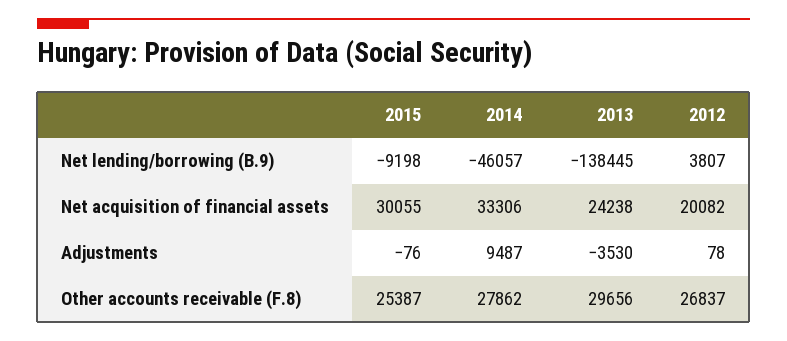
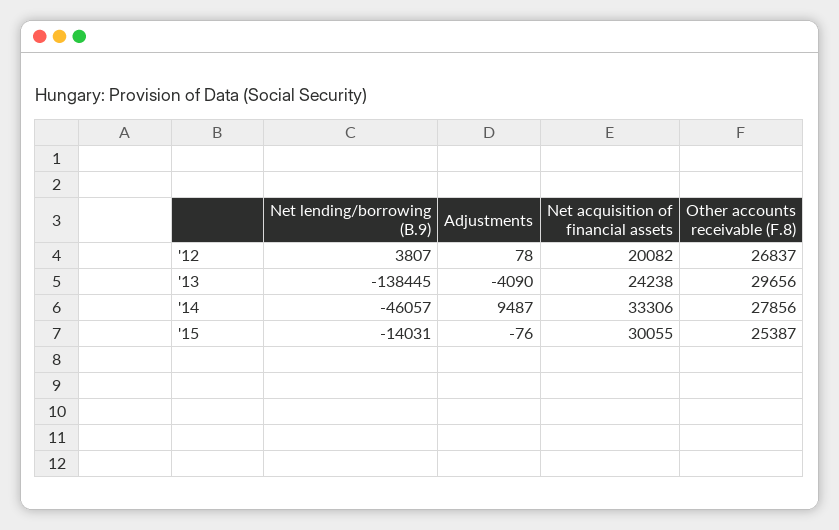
2015, Net lending/borrowing (B.9): -9198 -> -14031
2013, Adjustments: -3530 -> -4090
2014, Other accounts receivable (F.8): 27862 -> 27856

